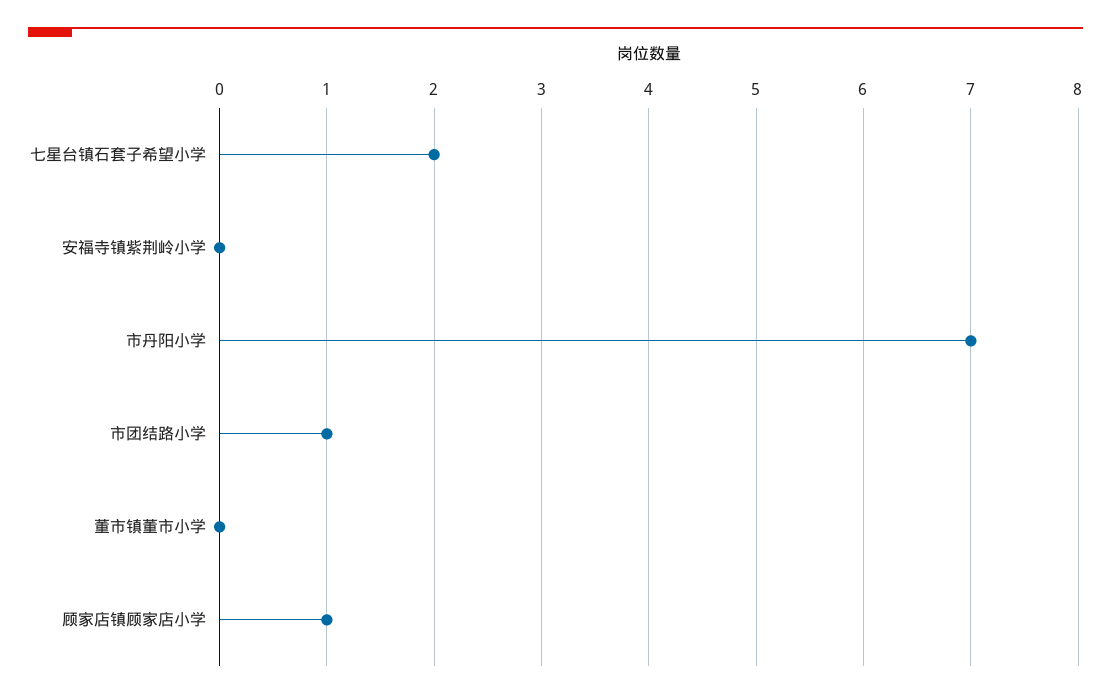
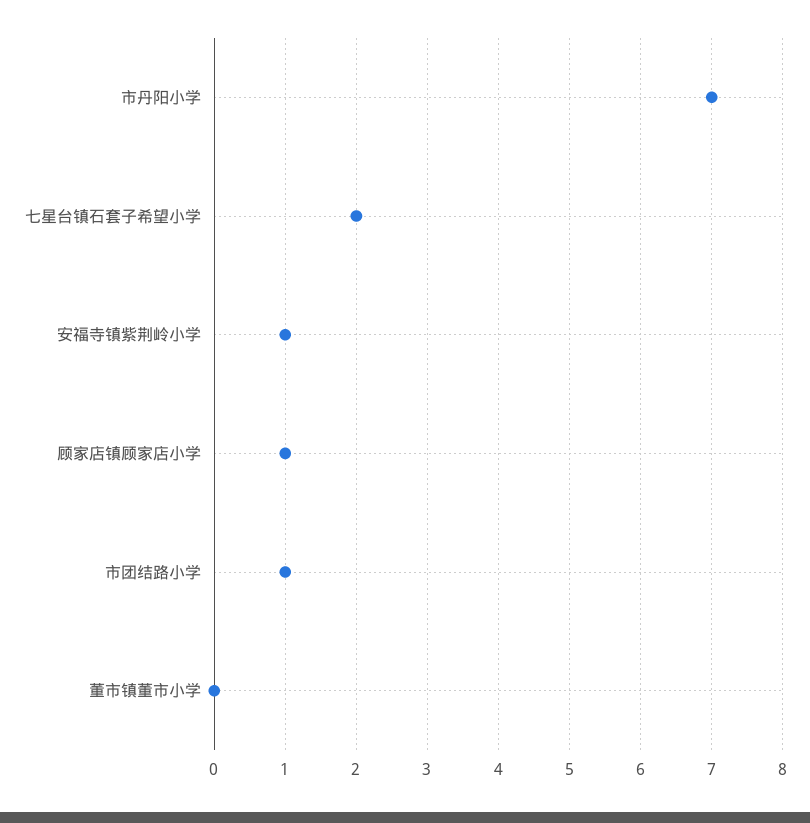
安福寺镇紫荆岭小学: 0 -> 1

